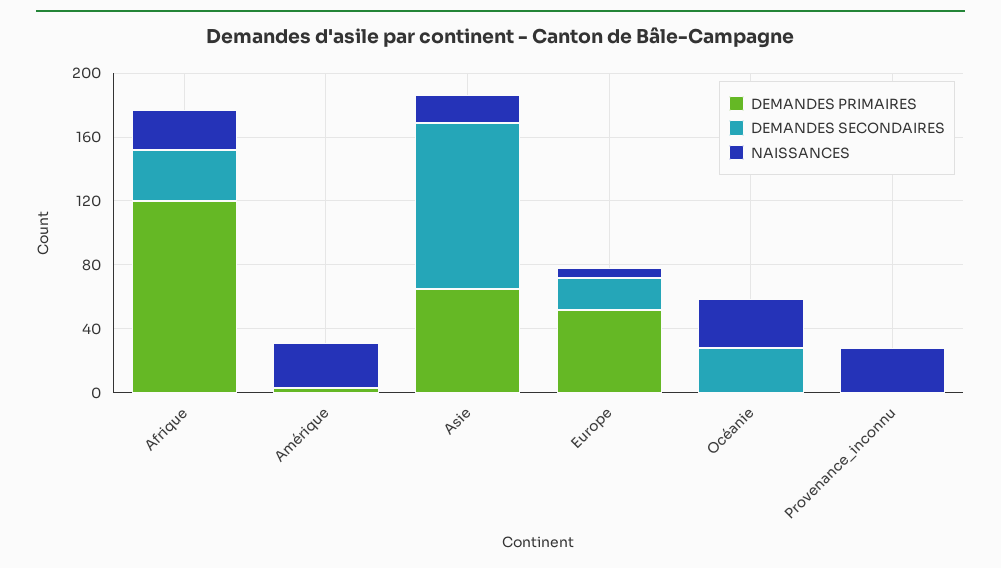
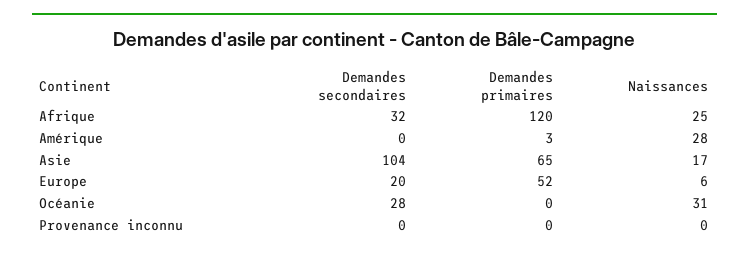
NAISSANCES, Provenance_inconnu: 30 -> 0

